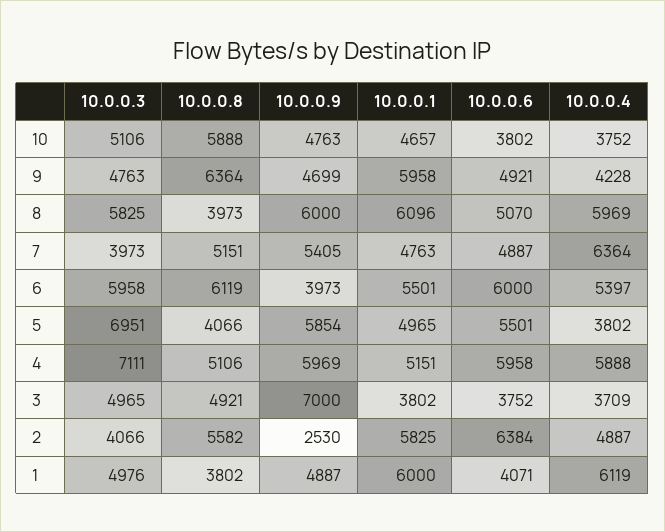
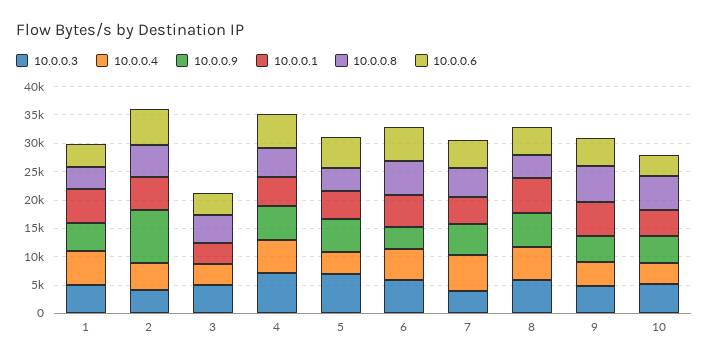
10.0.0.9, 3: 7000 -> 0
10.0.0.9, 2: 2530 -> 10000

